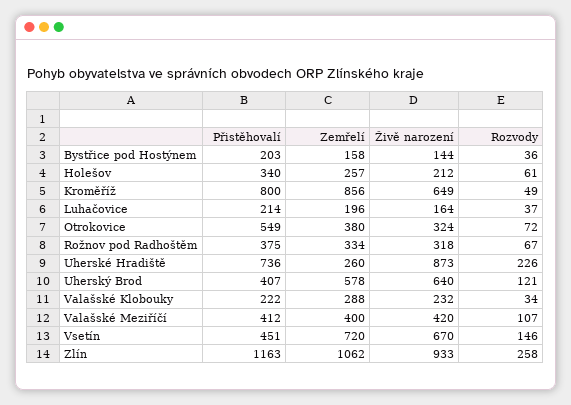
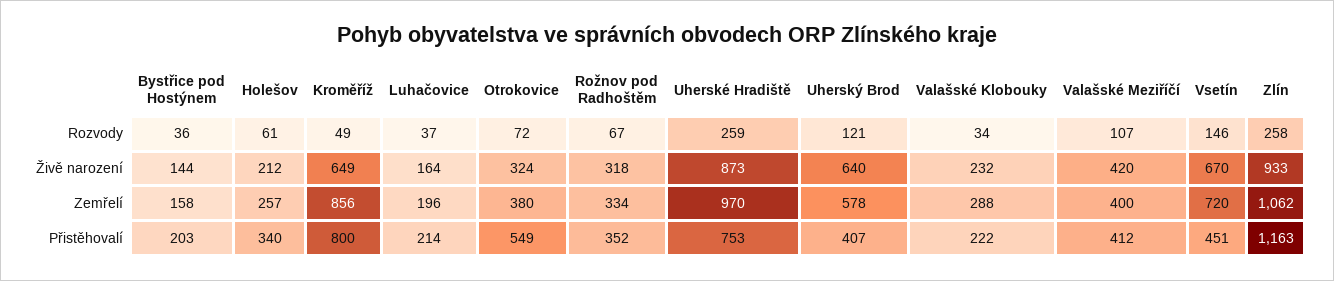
Přistěhovalí, Rožnov pod Radhoštěm: 375 -> 352
Přistěhovalí, Uherské Hradiště: 736 -> 753
Zemřelí, Uherské Hradiště: 260 -> 970
Rozvody, Uherské Hradiště: 226 -> 259

